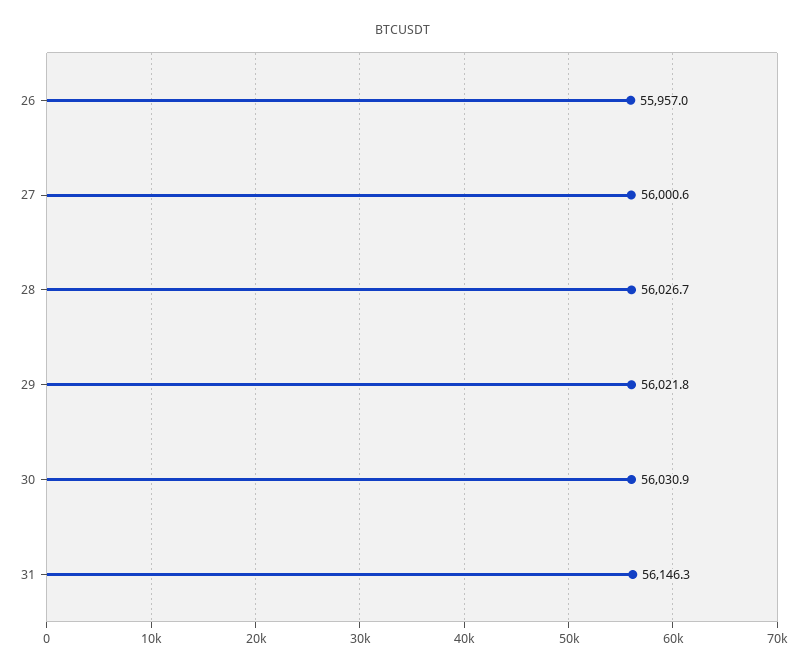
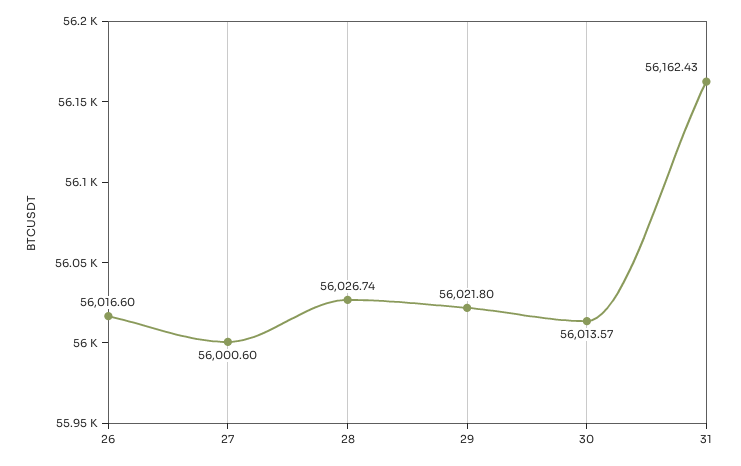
26: 55957 -> 56016.6
30: 56030.9 -> 56013.57
31: 56146.3 -> 56162.43

